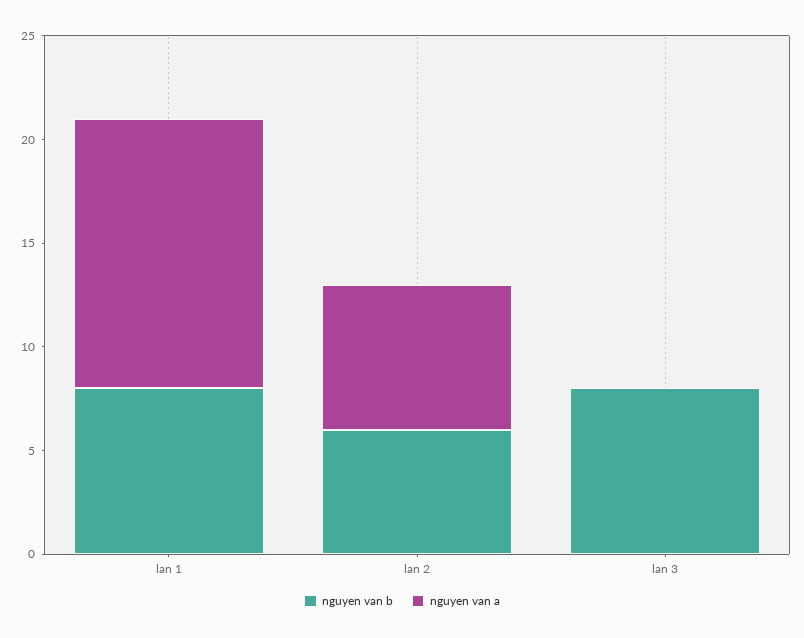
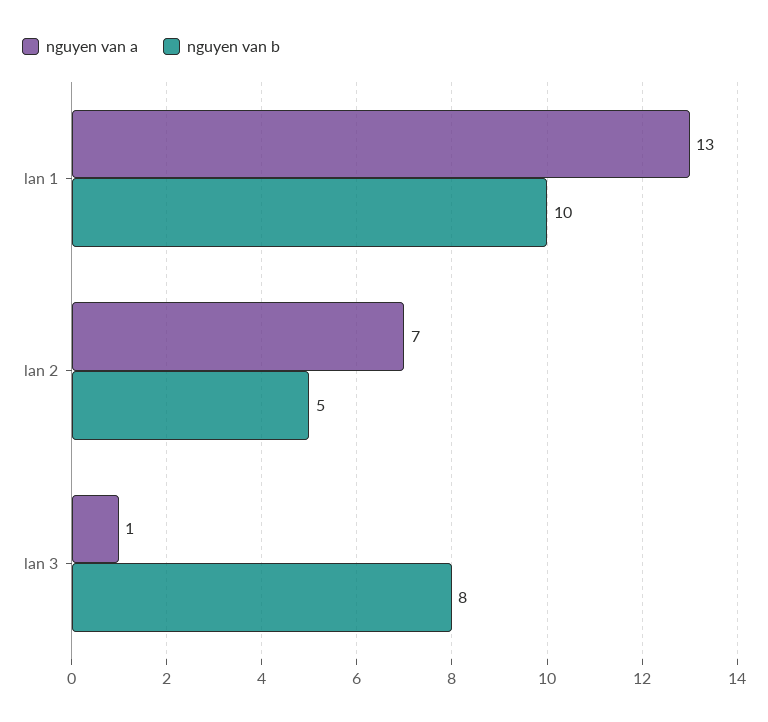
nguyen van b, lan 1: 8 -> 10
nguyen van b, lan 2: 6 -> 5
nguyen van a, lan 3: 0 -> 1

